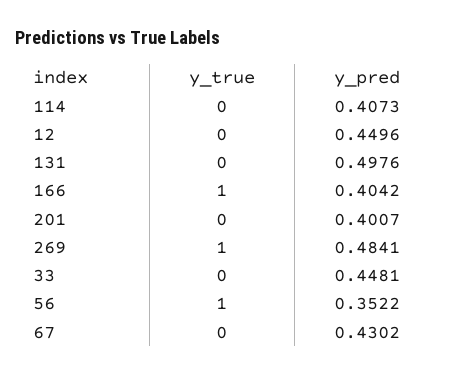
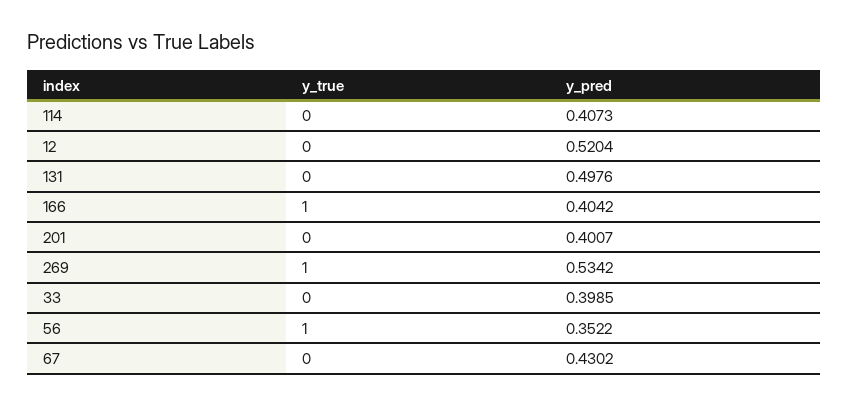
y_pred, 12: 0.4496 -> 0.5204
y_pred, 269: 0.4841 -> 0.5342
y_pred, 33: 0.4481 -> 0.3985

